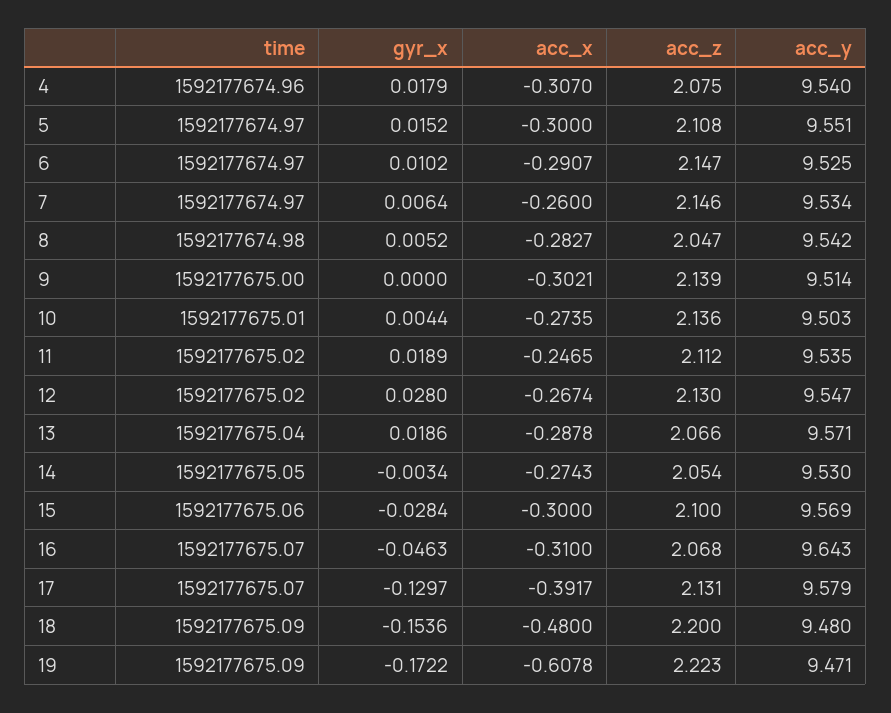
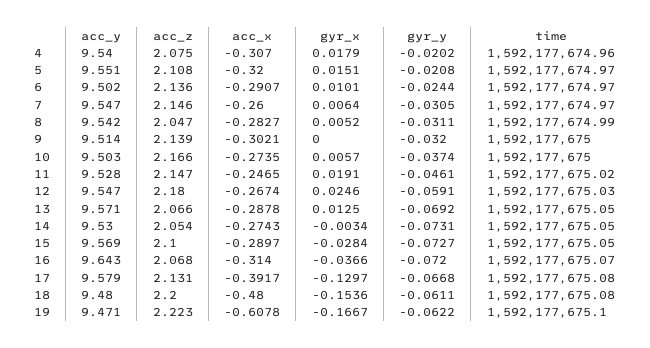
gyr_x, 5: 0.0152 -> 0.0151
acc_x, 5: -0.3 -> -0.32
gyr_x, 6: 0.0102 -> 0.0101
acc_z, 6: 2.147 -> 2.136
acc_y, 6: 9.525 -> 9.502
acc_y, 7: 9.534 -> 9.547
time, 8: 1592177674.98 -> 1592177674.99
time, 10: 1592177675.01 -> 1592177675
gyr_x, 10: 0.0044 -> 0.0057
acc_z, 10: 2.136 -> 2.166
gyr_x, 11: 0.0189 -> 0.0191
acc_z, 11: 2.112 -> 2.147
acc_y, 11: 9.535 -> 9.528
time, 12: 1592177675.02 -> 1592177675.03
gyr_x, 12: 0.028 -> 0.0246
acc_z, 12: 2.13 -> 2.18
time, 13: 1592177675.04 -> 1592177675.05
gyr_x, 13: 0.0186 -> 0.0125
time, 15: 1592177675.06 -> 1592177675.05
acc_x, 15: -0.3 -> -0.2897
gyr_x, 16: -0.0463 -> -0.0366
acc_x, 16: -0.31 -> -0.314
time, 17: 1592177675.07 -> 1592177675.08
time, 18: 1592177675.09 -> 1592177675.08
time, 19: 1592177675.09 -> 1592177675.1
gyr_x, 19: -0.1722 -> -0.1667
gyr_y, 4: none -> -0.0202
gyr_y, 5: none -> -0.0208
gyr_y, 6: none -> -0.0244
gyr_y, 7: none -> -0.0305
gyr_y, 8: none -> -0.0311
gyr_y, 9: none -> -0.032
gyr_y, 10: none -> -0.0374
gyr_y, 11: none -> -0.0461
gyr_y, 12: none -> -0.0591
gyr_y, 13: none -> -0.0692
gyr_y, 14: none -> -0.0731
gyr_y, 15: none -> -0.0727
gyr_y, 16: none -> -0.072
gyr_y, 17: none -> -0.0668
gyr_y, 18: none -> -0.0611
gyr_y, 19: none -> -0.0622

